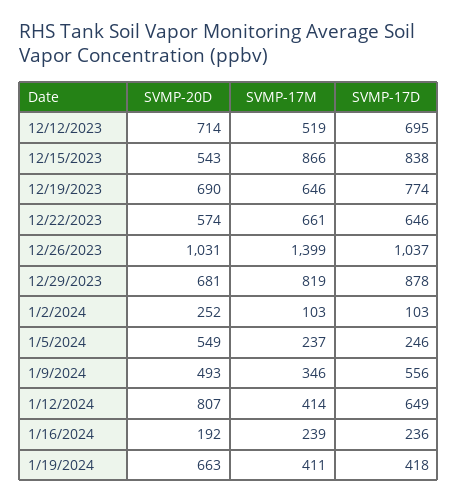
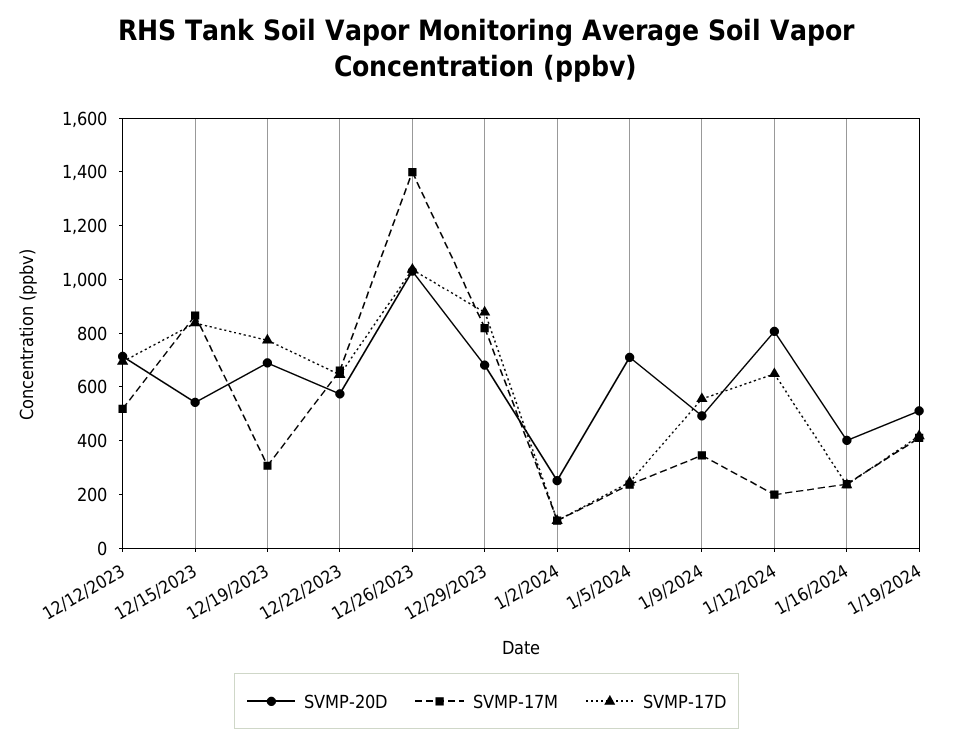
SVMP-17M, 12/19/2023: 646 -> 300
SVMP-20D, 1/5/2024: 549 -> 700
SVMP-17M, 1/12/2024: 414 -> 200
SVMP-20D, 1/16/2024: 192 -> 400
SVMP-20D, 1/19/2024: 663 -> 500

